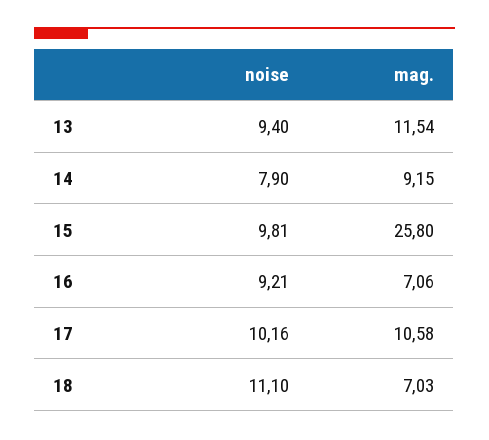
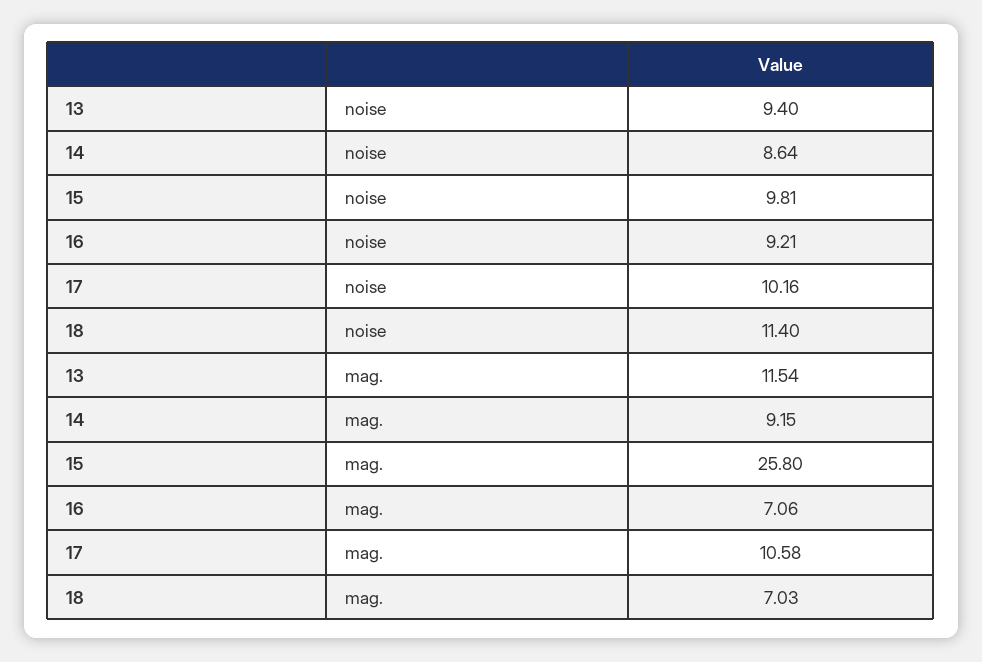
noise, 14: 7.9 -> 8.64
noise, 18: 11.1 -> 11.4

